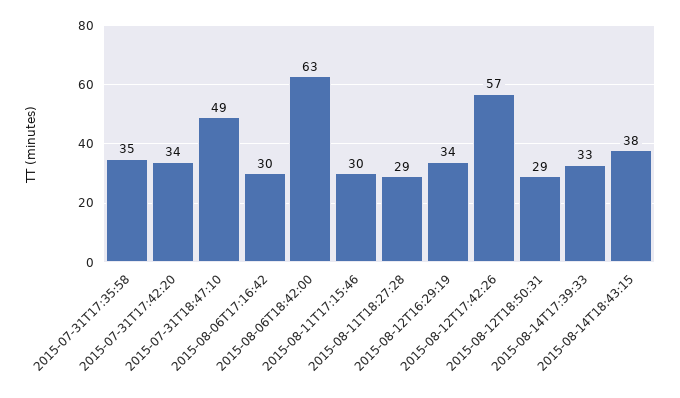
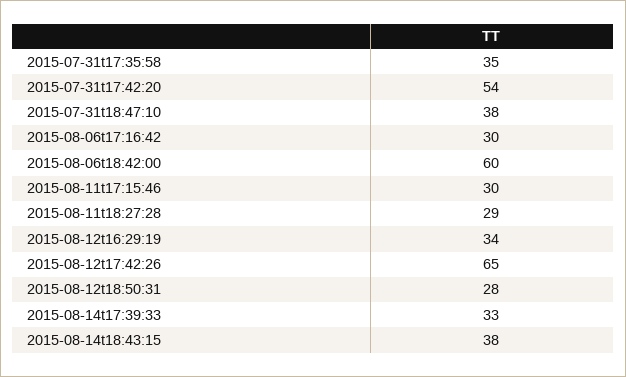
2015-07-31T17:42:20: 34 -> 54
2015-07-31T18:47:10: 49 -> 38
2015-08-06T18:42:00: 63 -> 60
2015-08-12T17:42:26: 57 -> 65
2015-08-12T18:50:31: 29 -> 28

